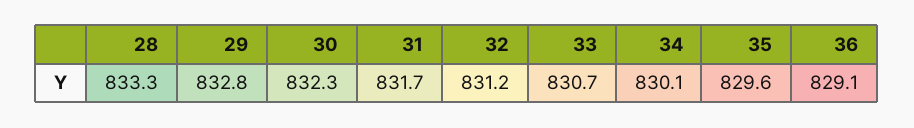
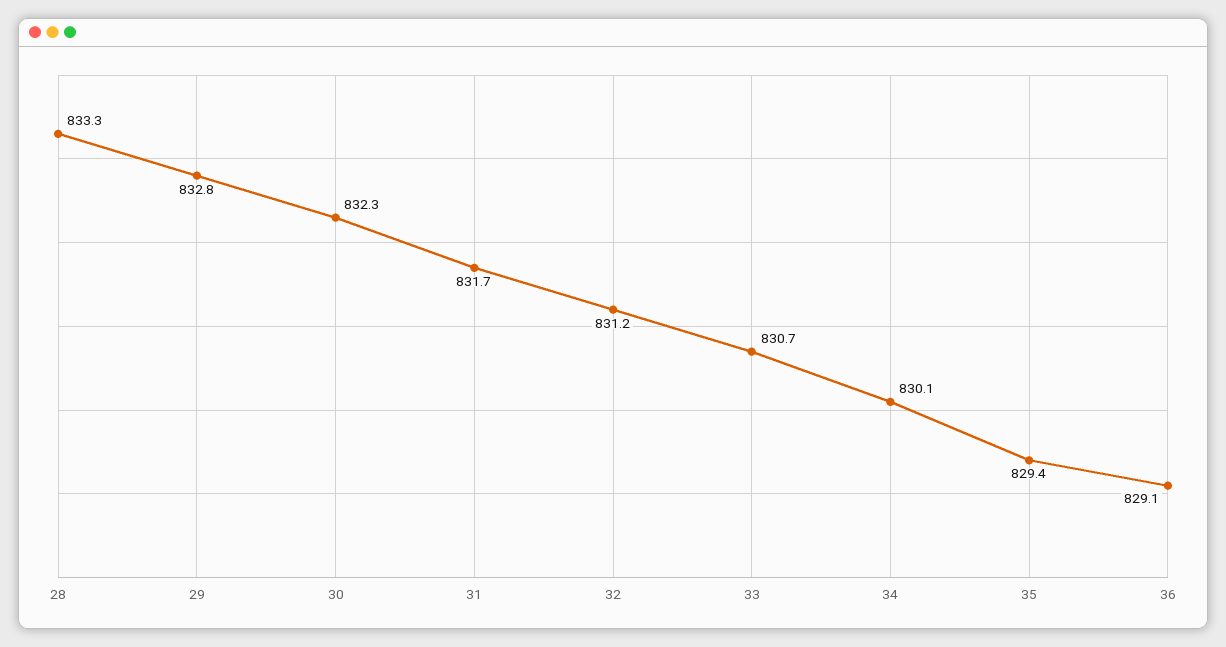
35: 829.6 -> 829.4

